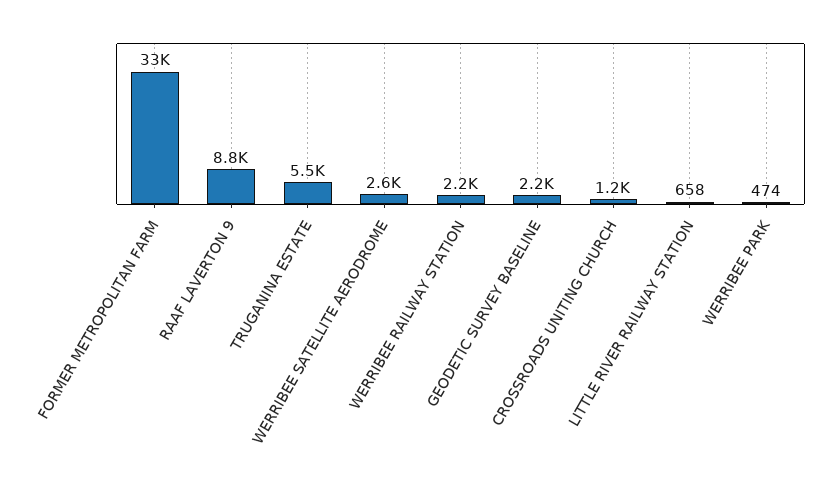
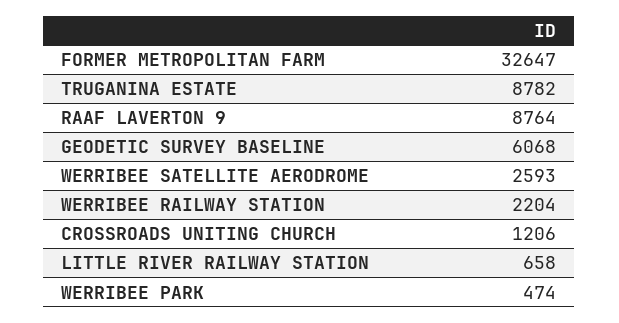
TRUGANINA ESTATE: 5500 -> 8782
GEODETIC SURVEY BASELINE: 2200 -> 6068

